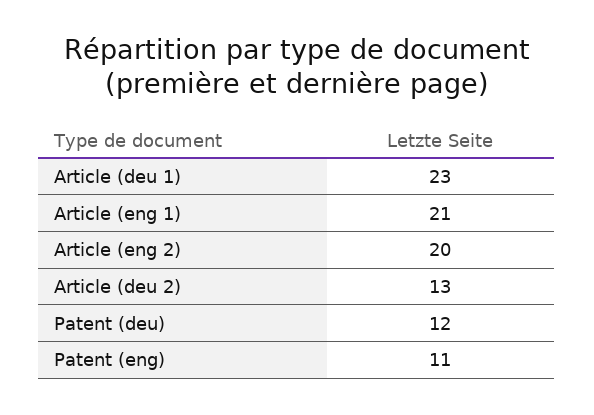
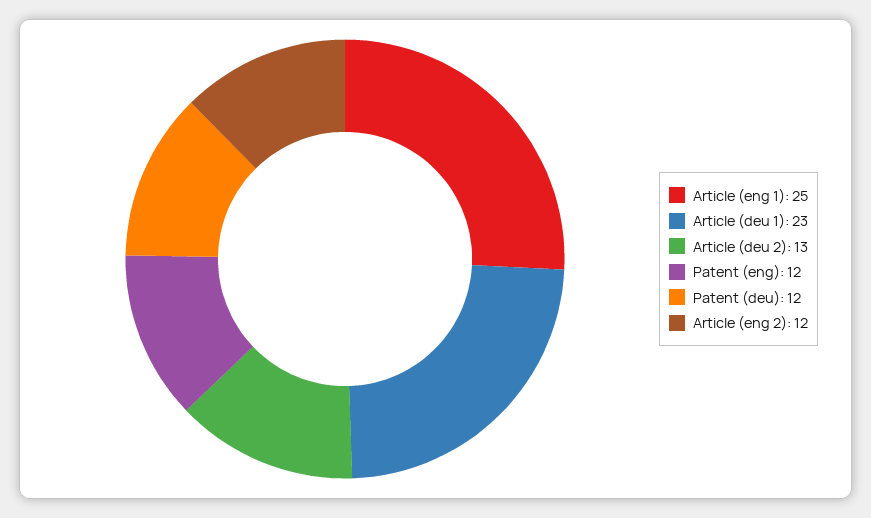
Article (eng 1): 21 -> 25
Article (eng 2): 20 -> 12
Patent (eng): 11 -> 12

